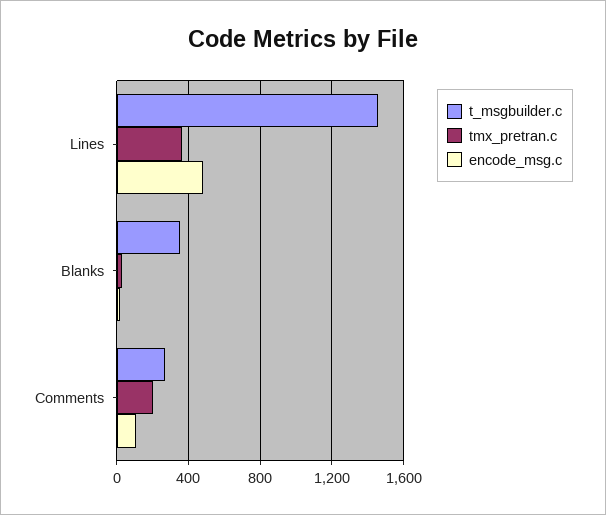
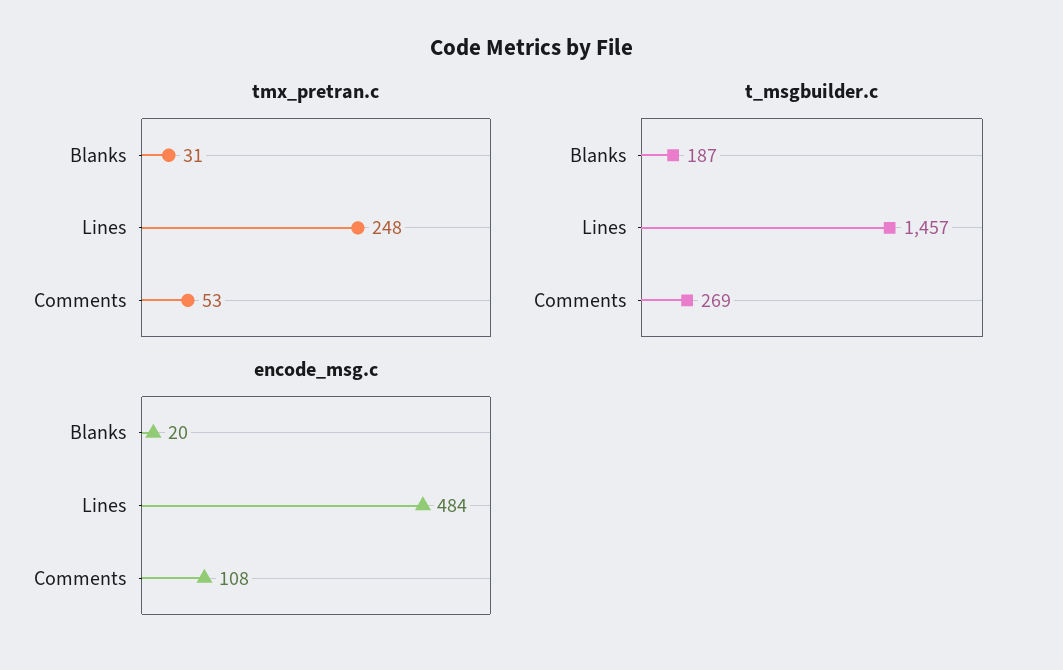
tmx_pretran.c, Lines: 350 -> 248
t_msgbuilder.c, Blanks: 350 -> 187
tmx_pretran.c, Comments: 200 -> 53

